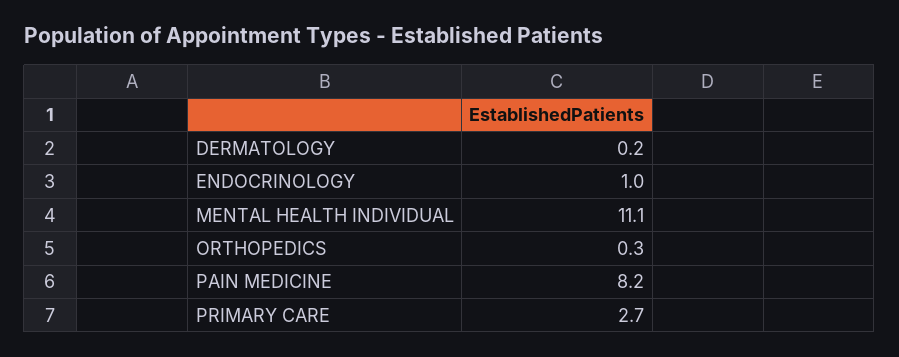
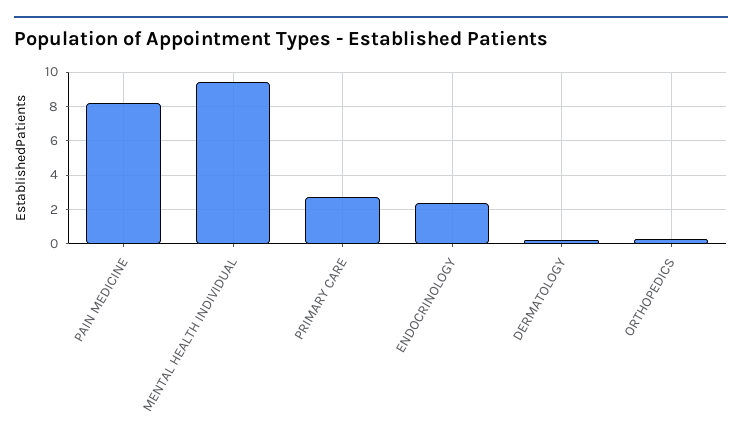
ENDOCRINOLOGY: 1 -> 2.5
MENTAL HEALTH INDIVIDUAL: 11.1 -> 9.5

